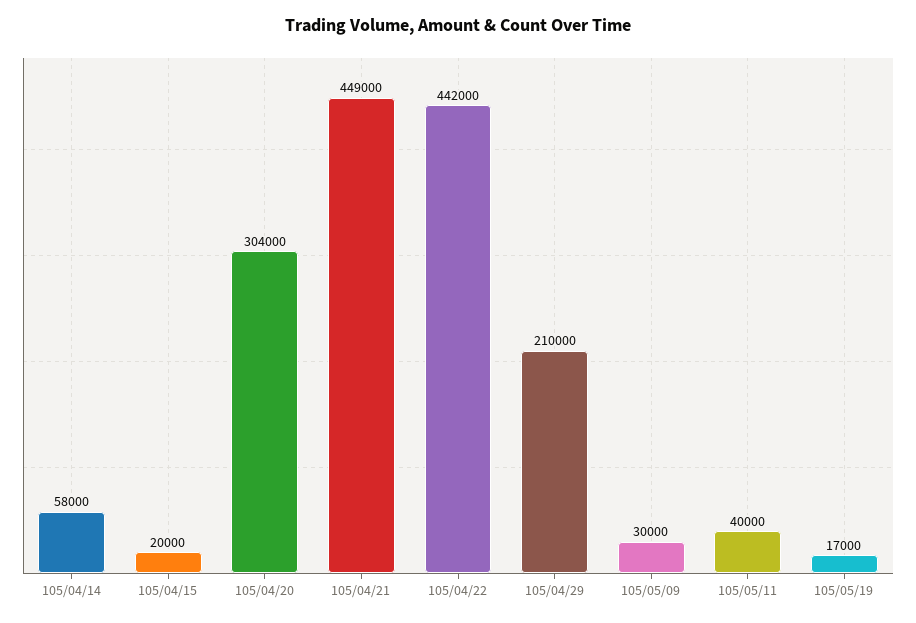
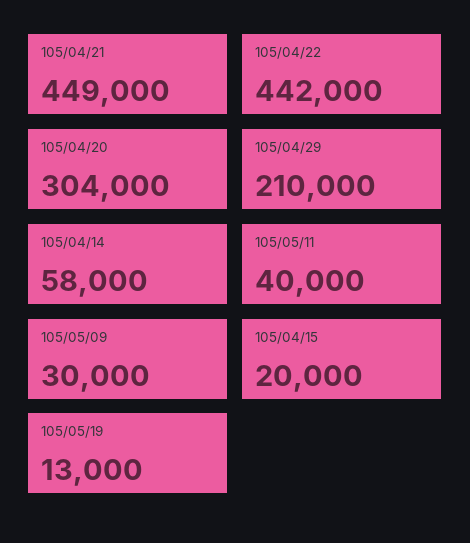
105/05/19: 17000 -> 13000

